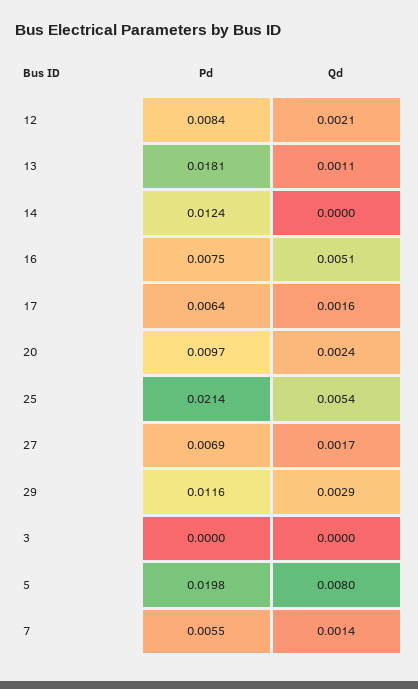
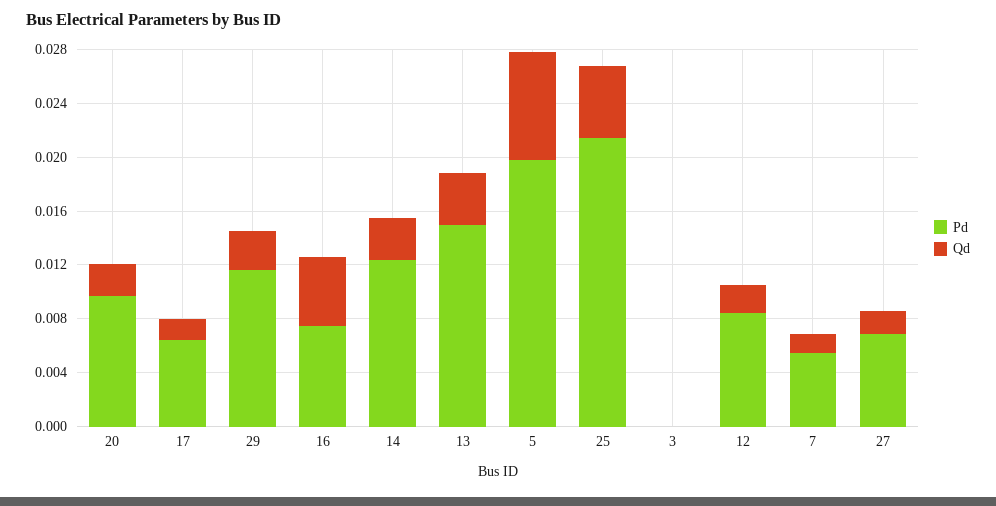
Pd, 13: 0.0181 -> 0.015
Qd, 13: 0.0011 -> 0.004
Qd, 14: 0 -> 0.003

